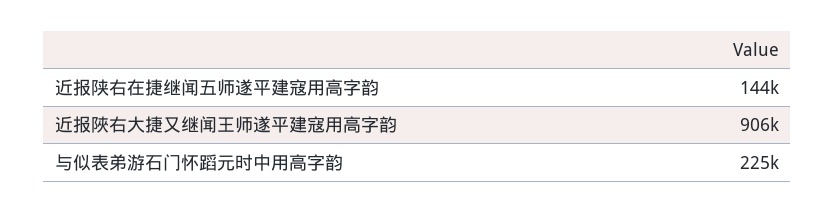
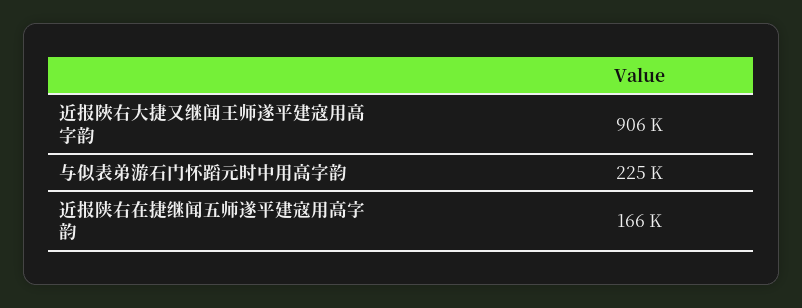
近报陕右在捷继闻五师遂平建寇用高字韵: 144000 -> 166000

